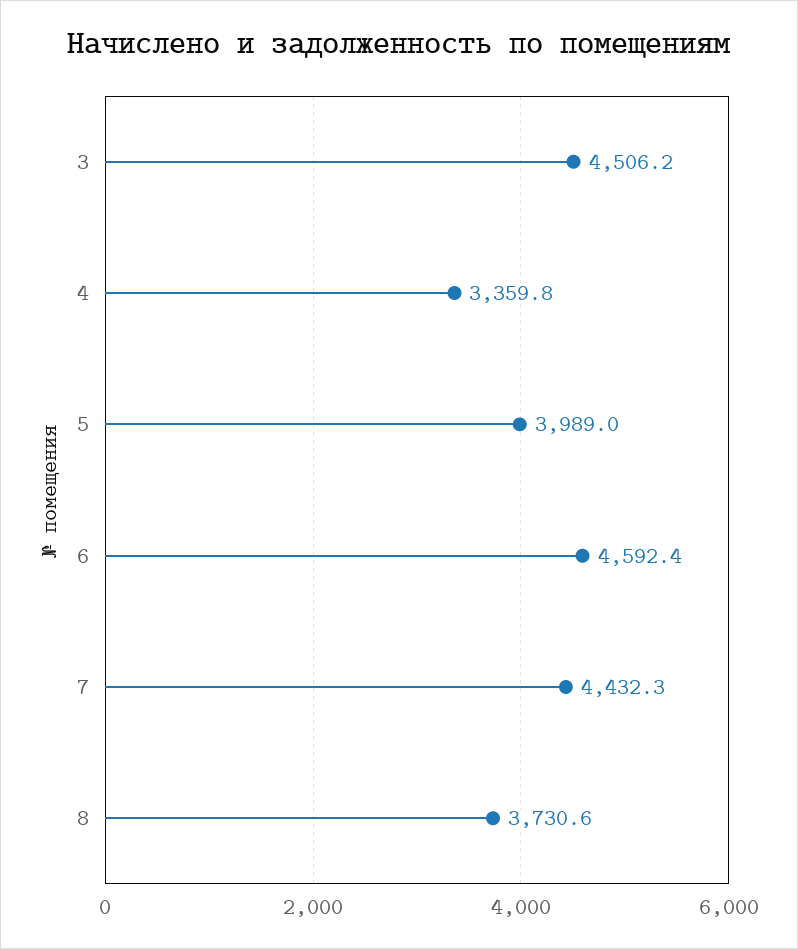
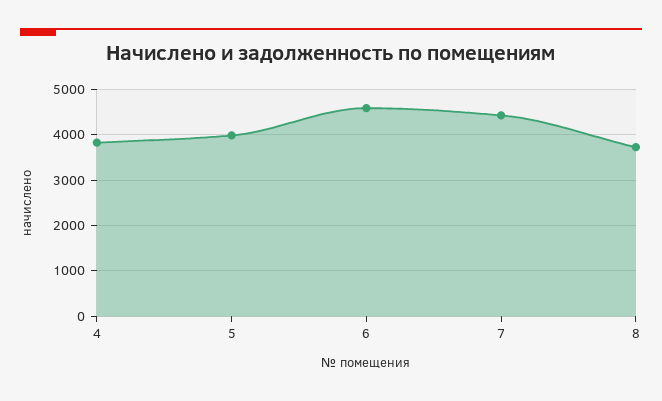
3: 4506.2 -> none
4: 3359.8 -> 3800

